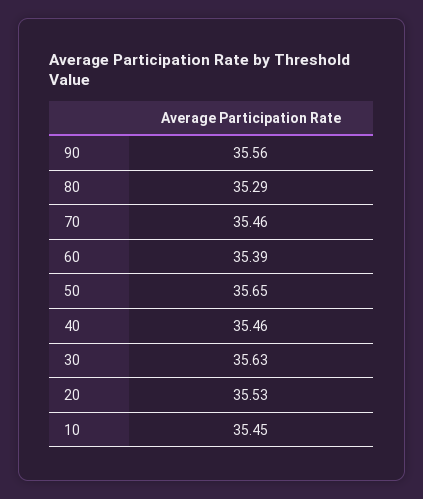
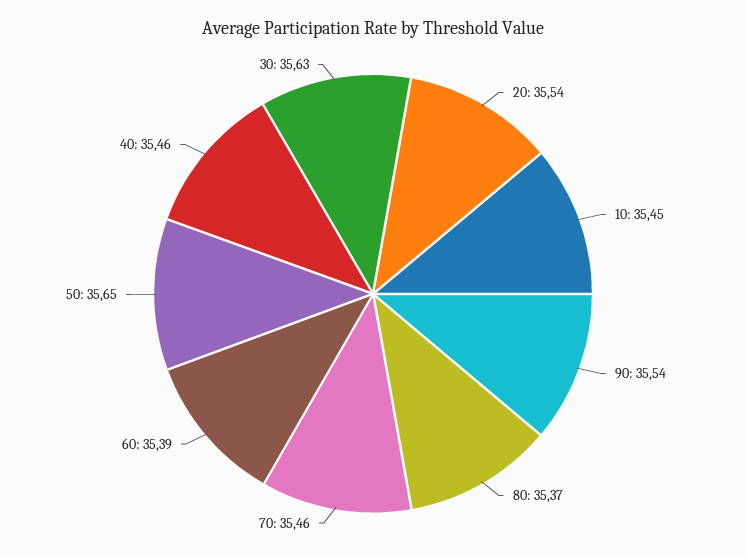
90: 35.56 -> 35.54
80: 35.29 -> 35.37
20: 35.53 -> 35.54

